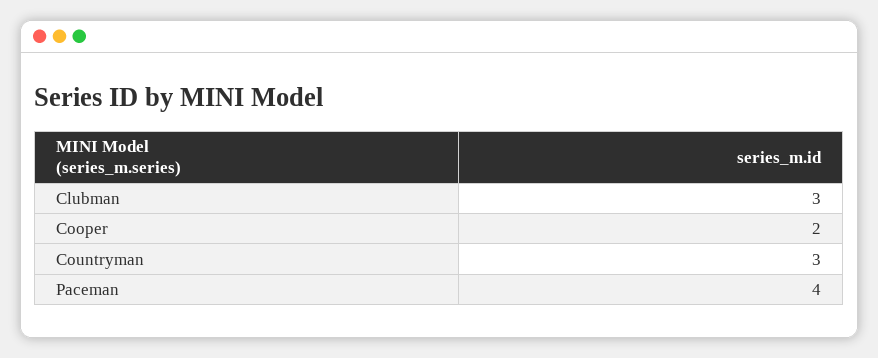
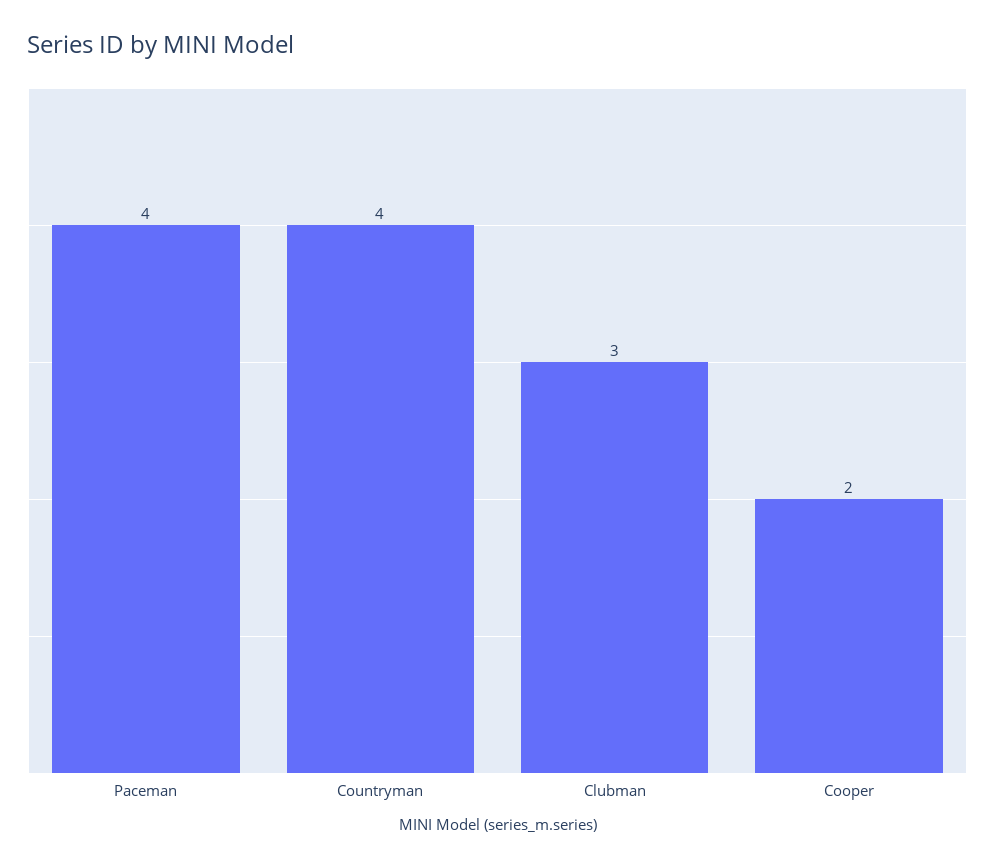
Countryman: 3 -> 4

